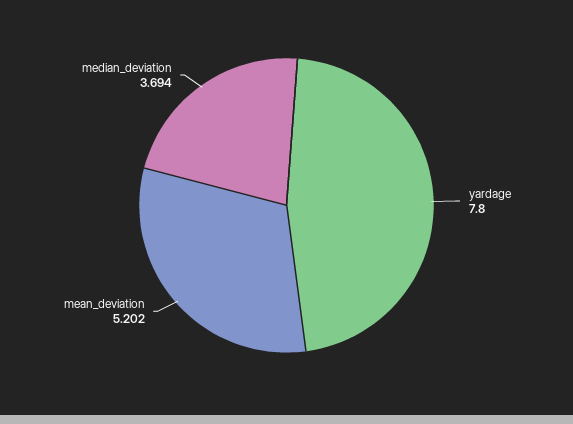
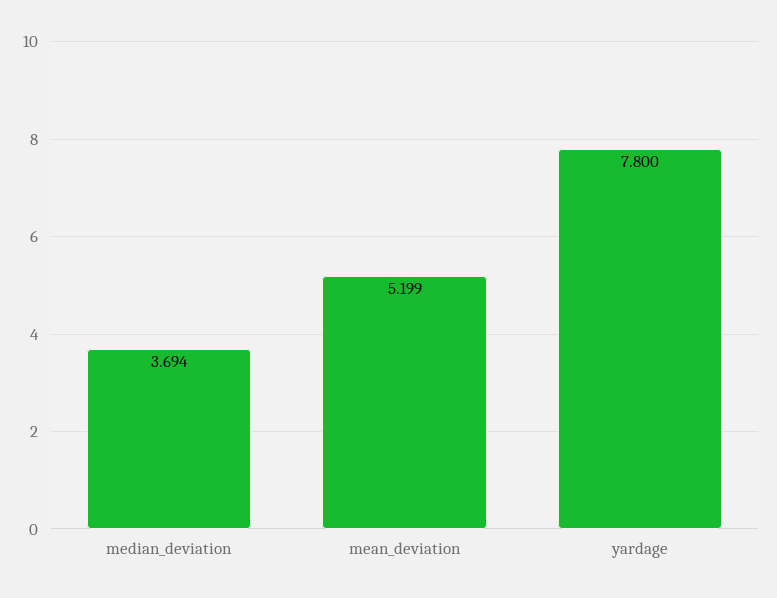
mean_deviation: 5.202 -> 5.199

